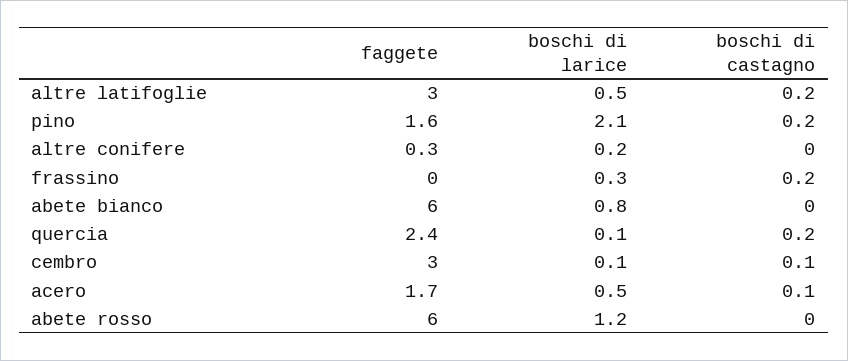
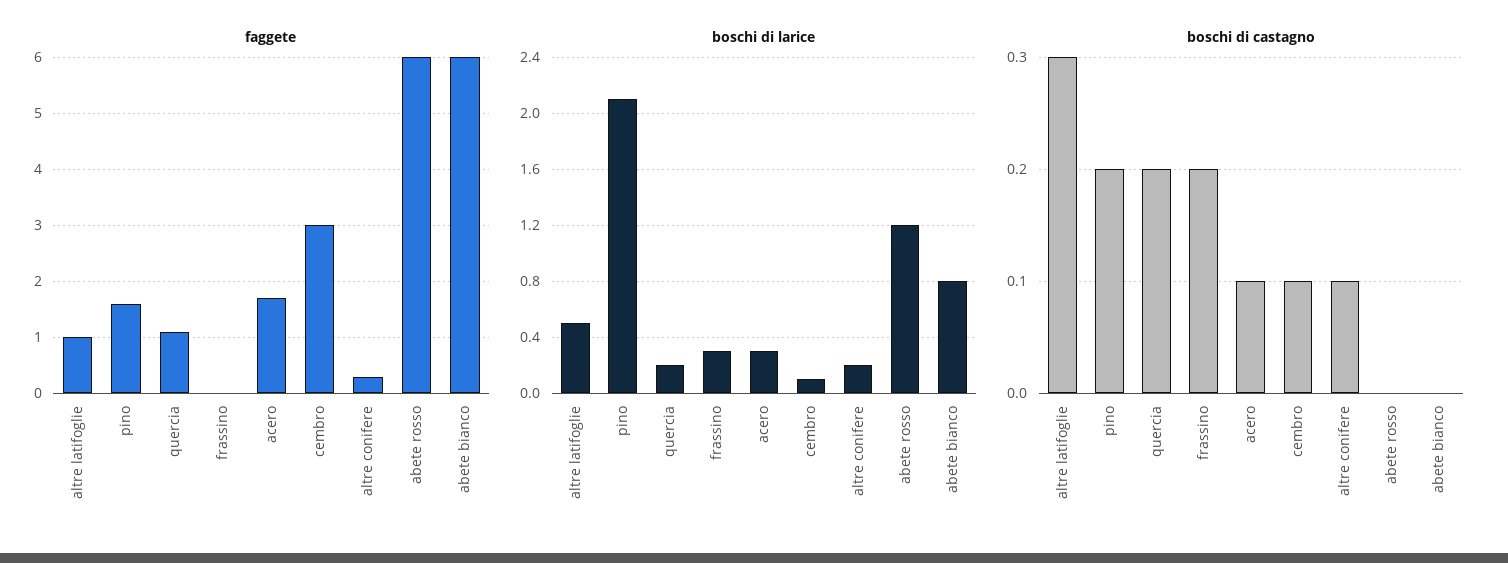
faggete, altre latifoglie: 3 -> 1
boschi di castagno, altre latifoglie: 0.2 -> 0.3
boschi di castagno, altre conifere: 0 -> 0.1
faggete, quercia: 2.4 -> 1
boschi di larice, quercia: 0.1 -> 0.2
boschi di larice, acero: 0.5 -> 0.3

